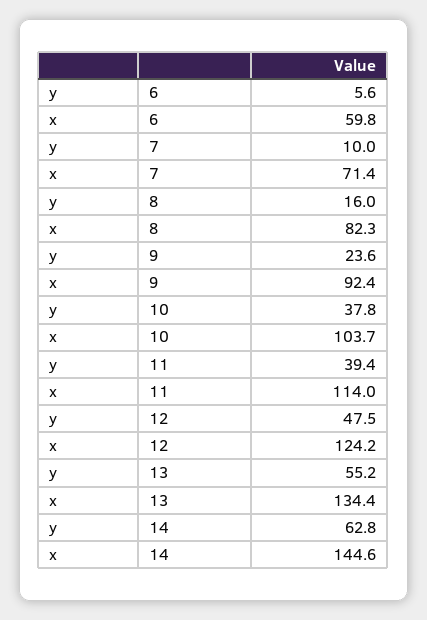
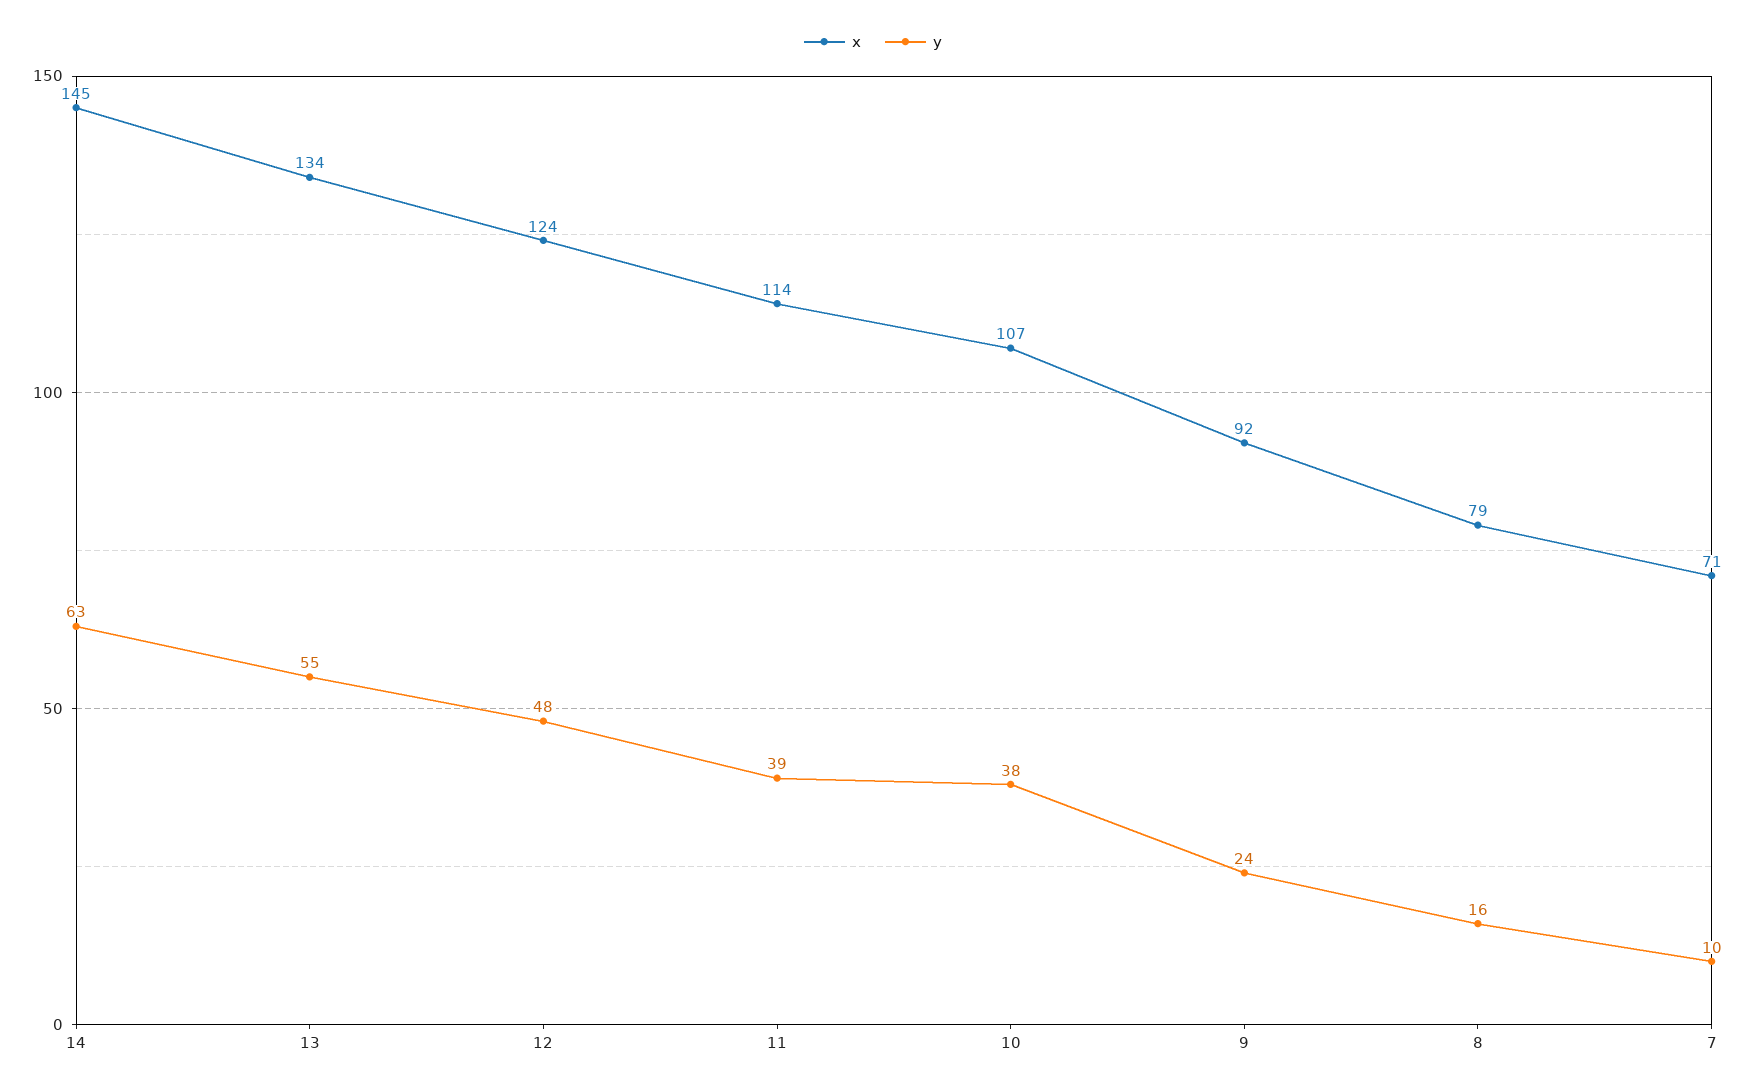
y, 6: 5.6 -> none
x, 6: 59.8 -> none
x, 8: 82.3 -> 79
x, 10: 103.7 -> 107

